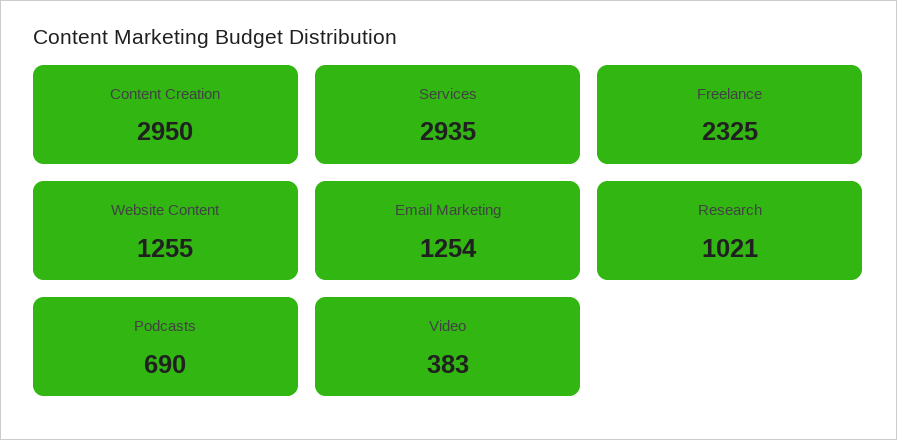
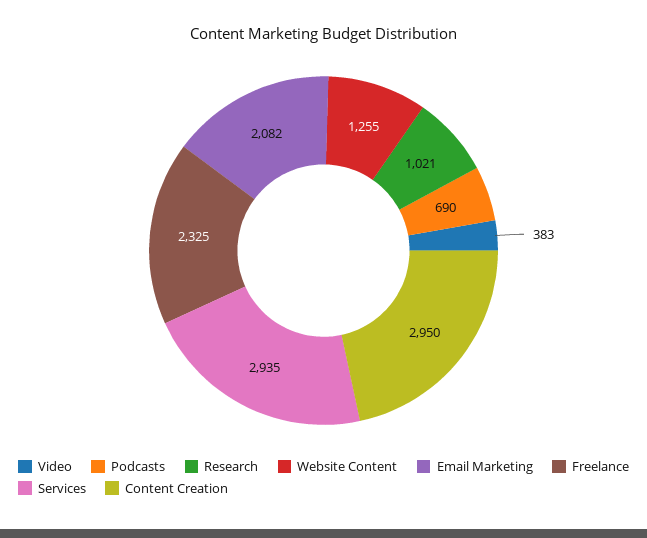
Email Marketing: 1254 -> 2082

